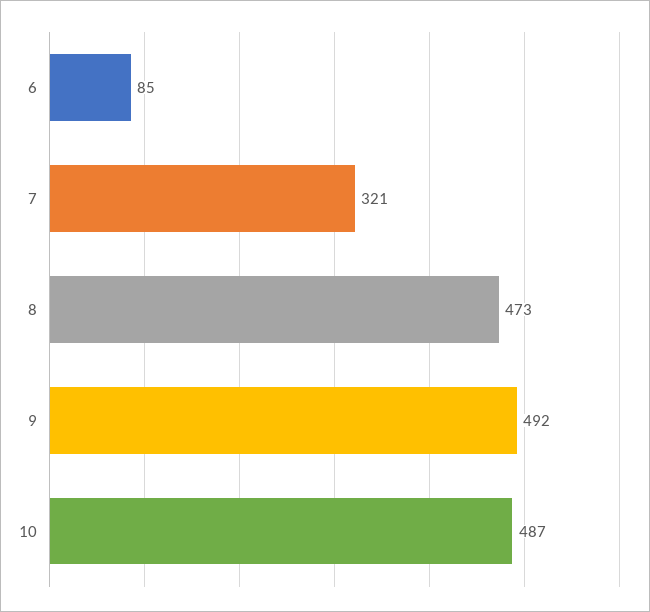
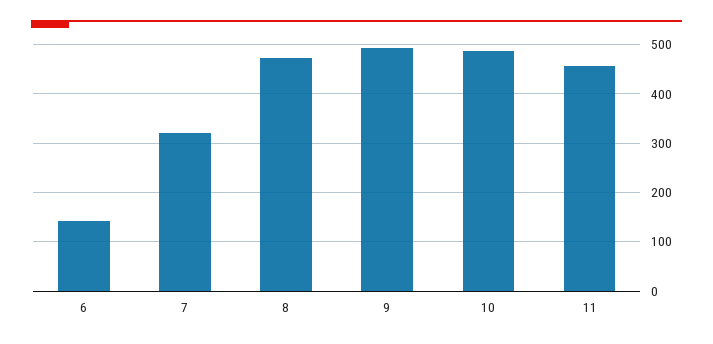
6: 85 -> 140
11: none -> 460

